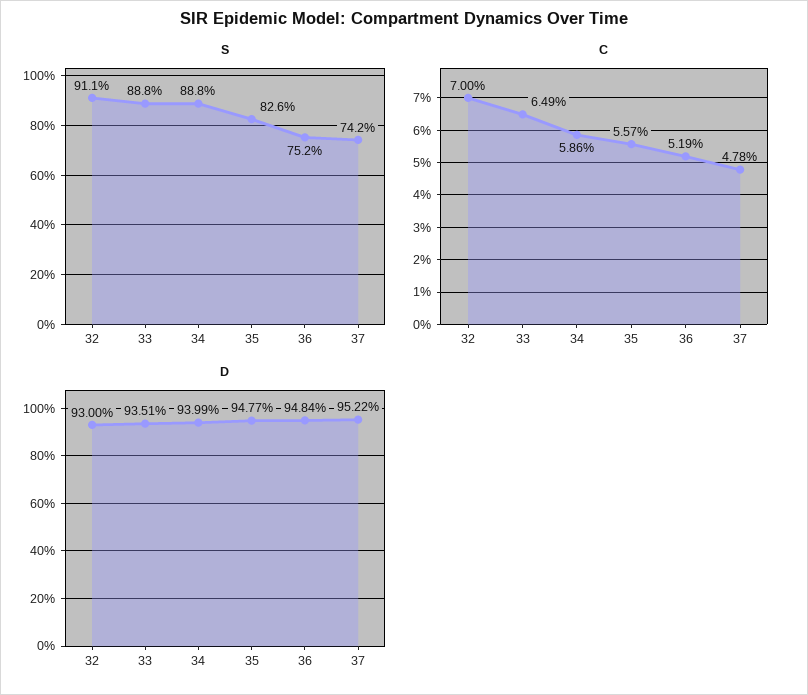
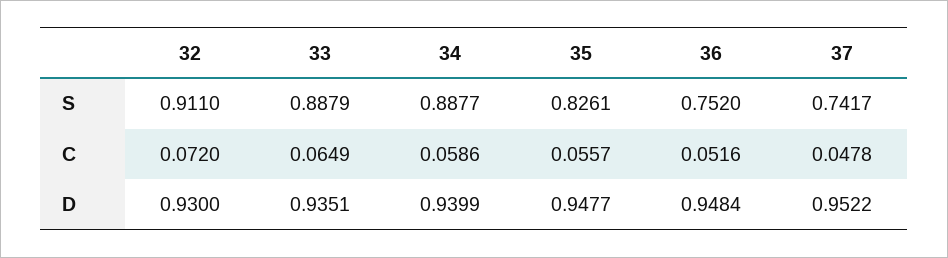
C, 32: 0.07 -> 0.072
C, 36: 0.0519 -> 0.0516

